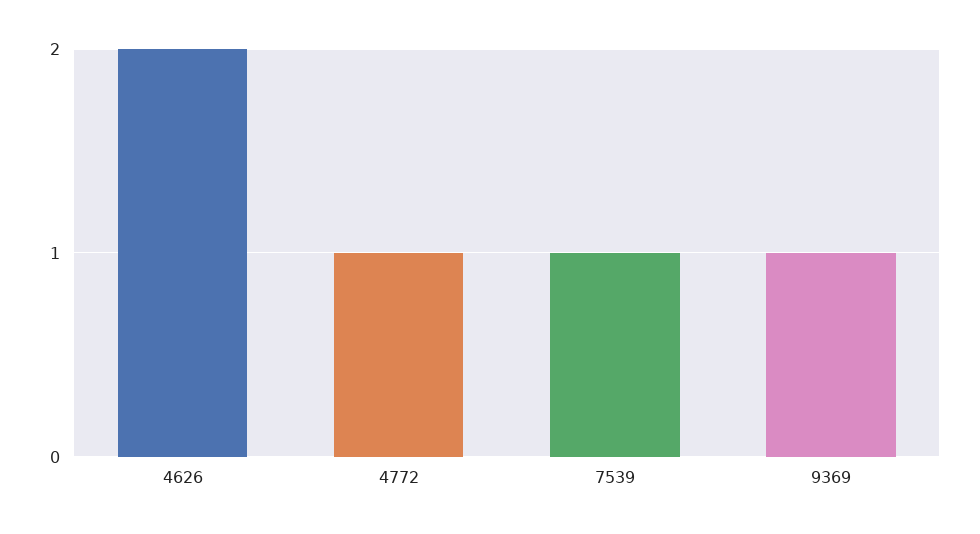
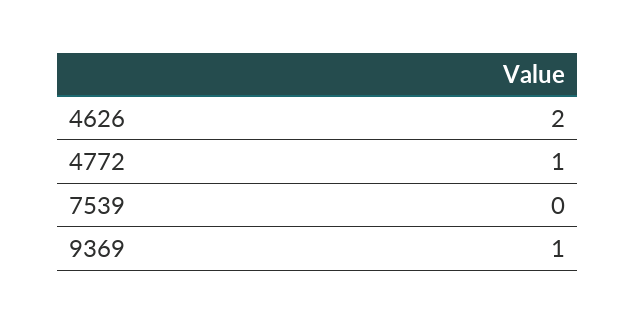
7539: 1 -> 0

